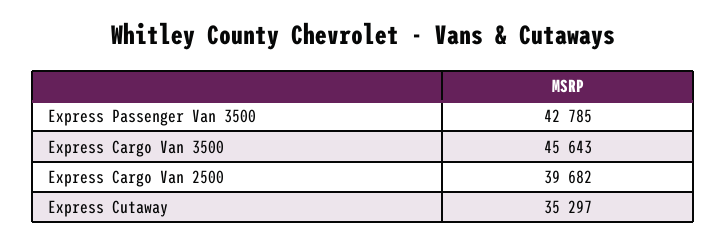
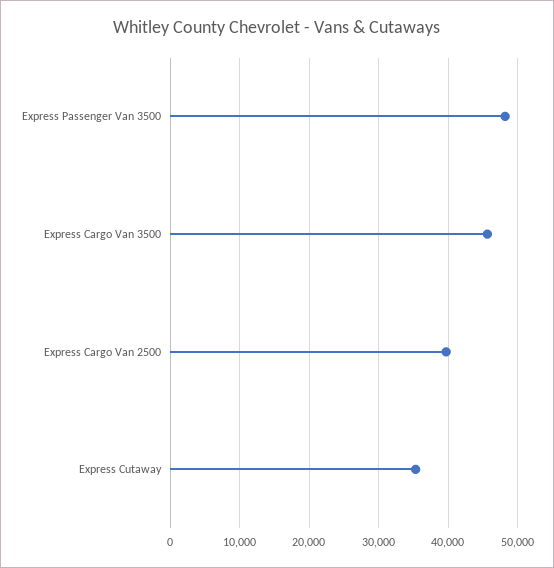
Express Passenger Van 3500: 42785 -> 48000

